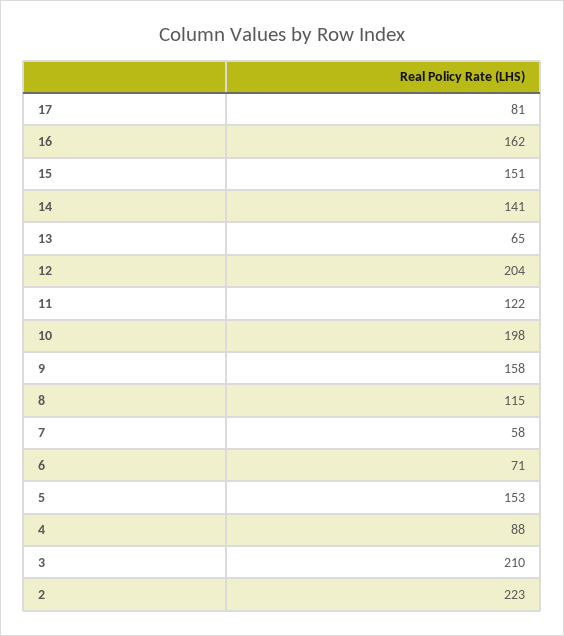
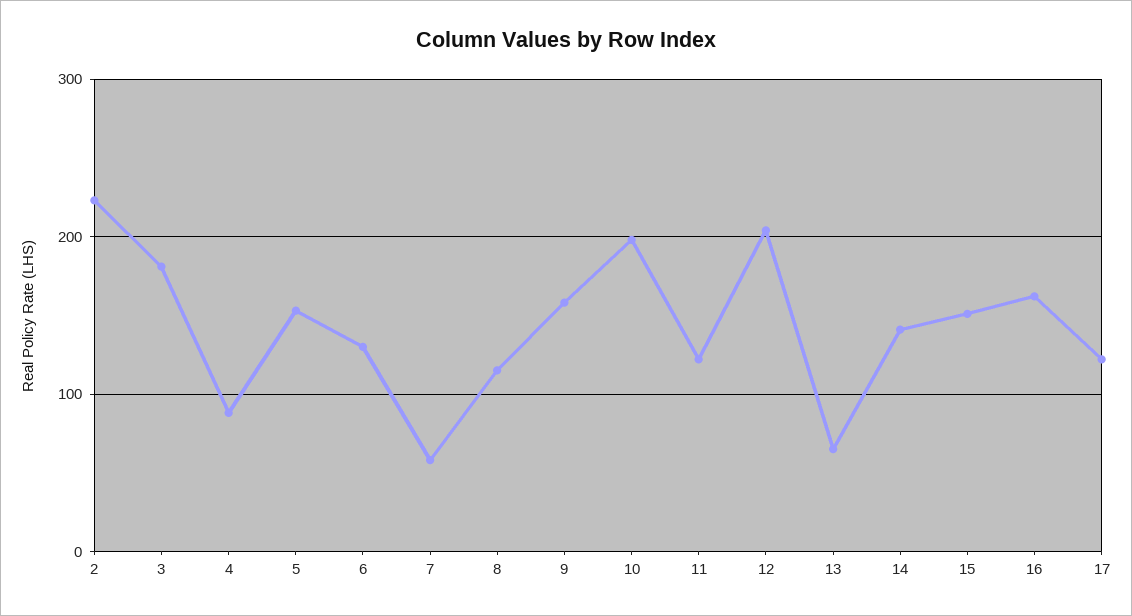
17: 81 -> 120
6: 71 -> 130
3: 210 -> 180

